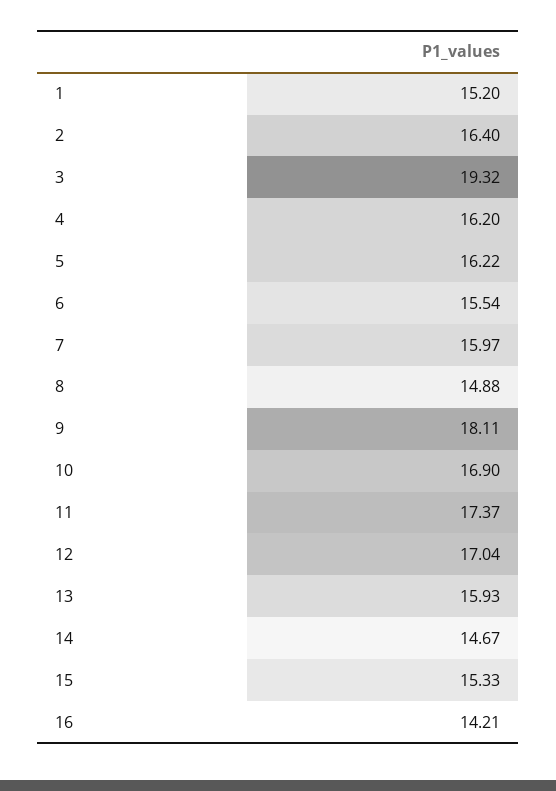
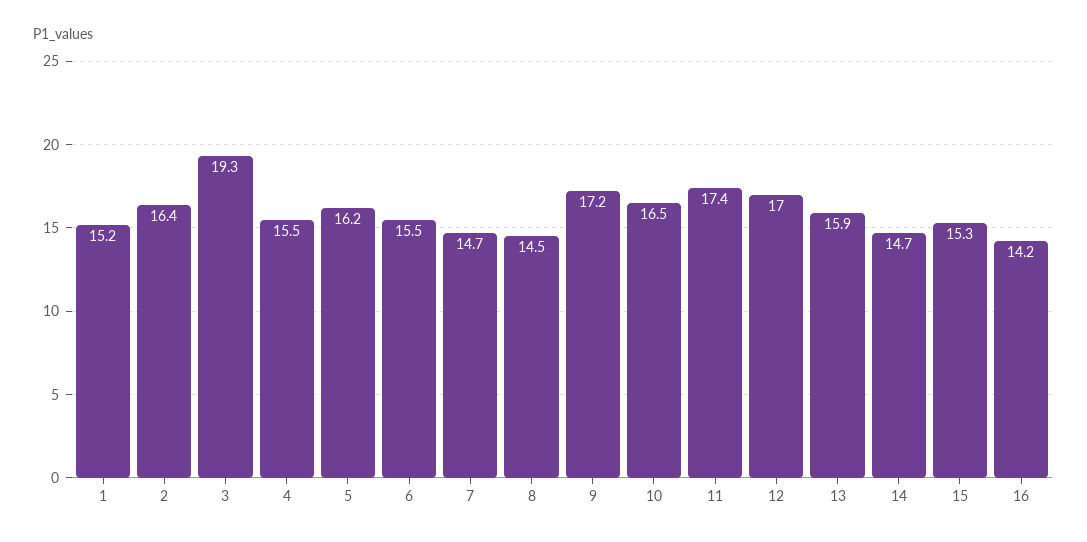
4: 16.2 -> 15.5
7: 15.97 -> 14.7
8: 14.88 -> 14.5
9: 18.11 -> 17.2
10: 16.9 -> 16.5

